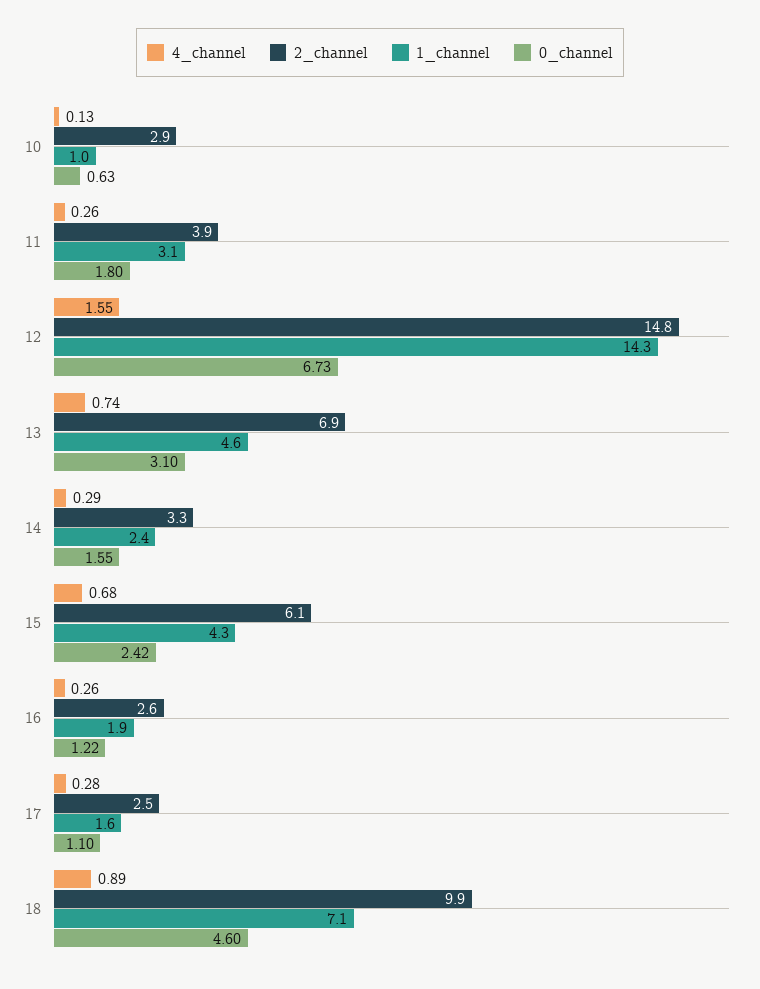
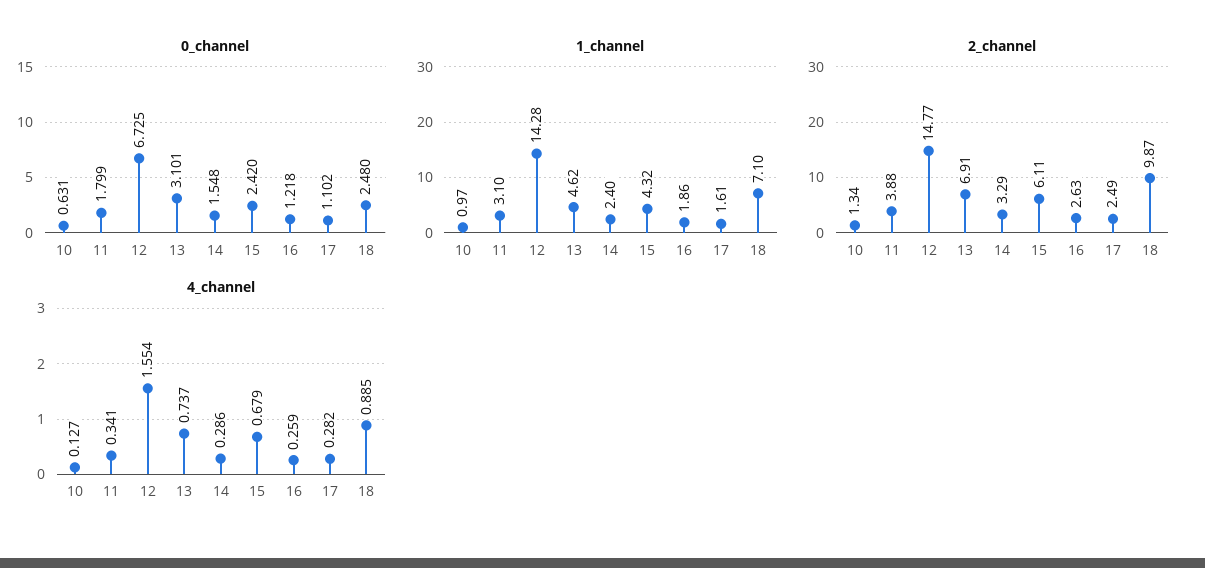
2_channel, 10: 2.9 -> 1.34
4_channel, 11: 0.26 -> 0.341
0_channel, 18: 4.6 -> 2.48

